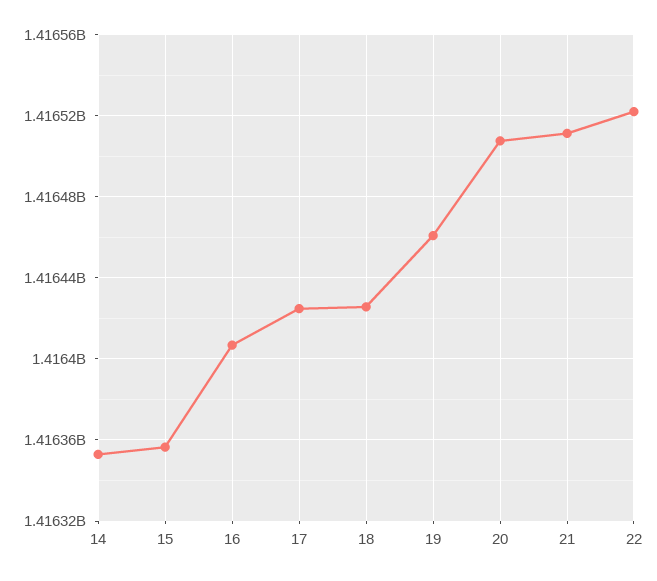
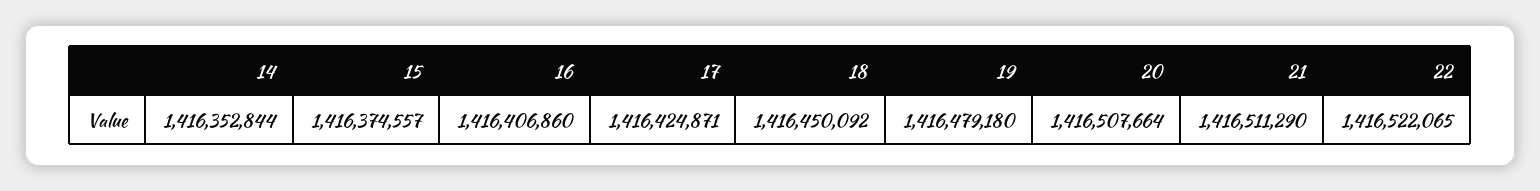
15: 1416355000 -> 1416374557
18: 1416425000 -> 1416450092
19: 1416460000 -> 1416479180

